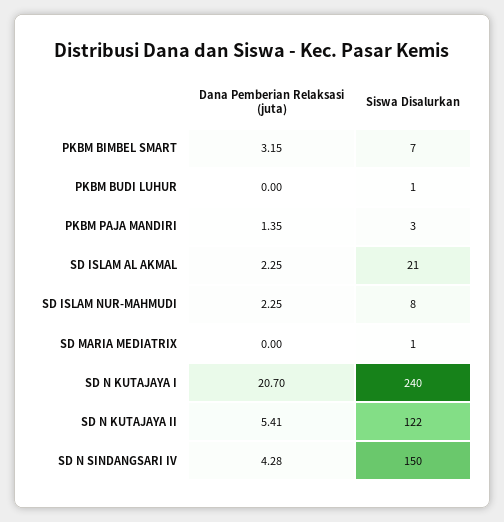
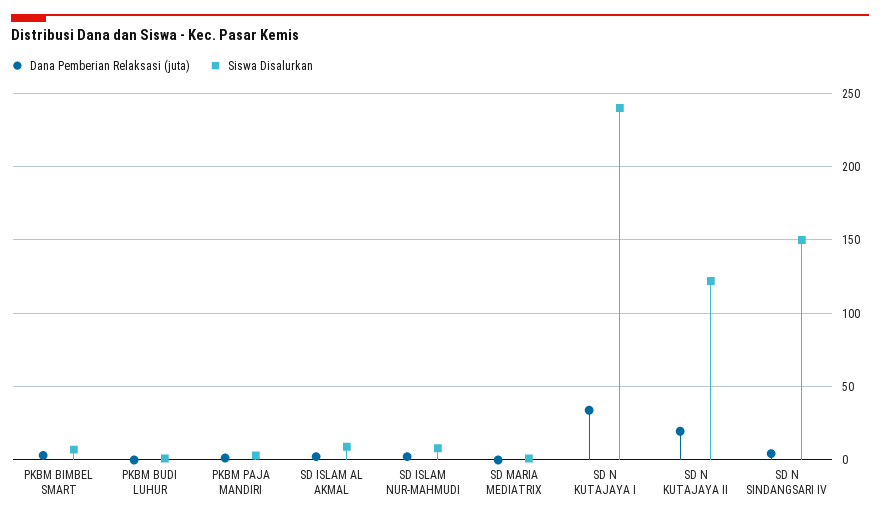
Siswa Disalurkan, SD ISLAM AL AKMAL: 21 -> 10
Dana Pemberian Relaksasi (juta), SD N KUTAJAYA I: 20.7 -> 35
Dana Pemberian Relaksasi (juta), SD N KUTAJAYA II: 5.41 -> 20

